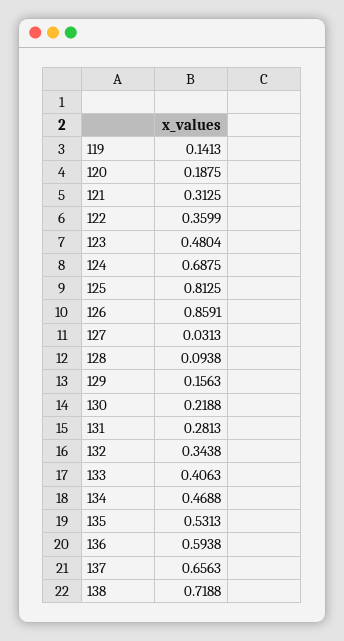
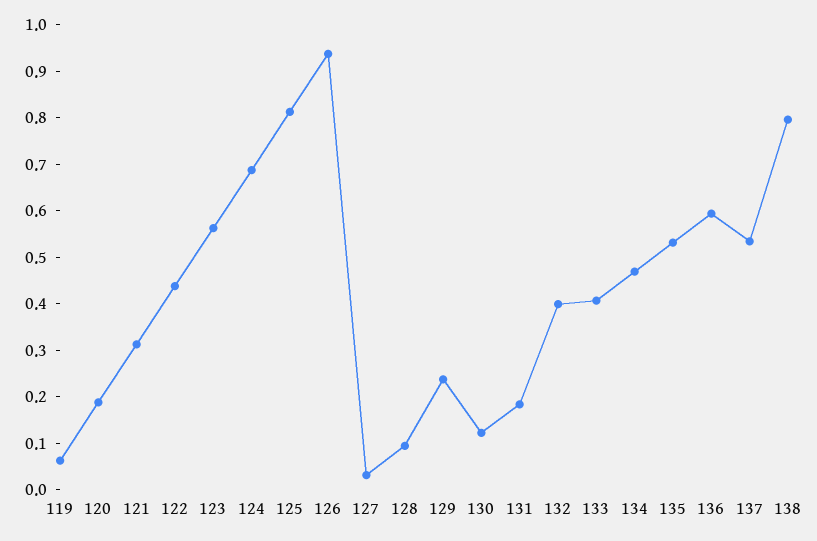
119: 0.1413 -> 0.06
122: 0.3599 -> 0.44
123: 0.4804 -> 0.56
126: 0.8591 -> 0.94
129: 0.1563 -> 0.24
130: 0.2188 -> 0.12
131: 0.2813 -> 0.18
132: 0.3438 -> 0.4
137: 0.6563 -> 0.54
138: 0.7188 -> 0.8

